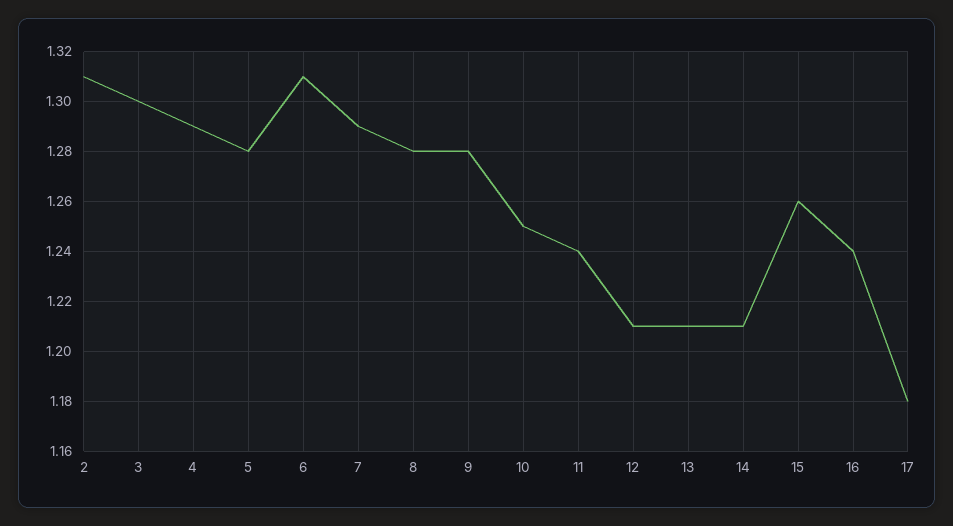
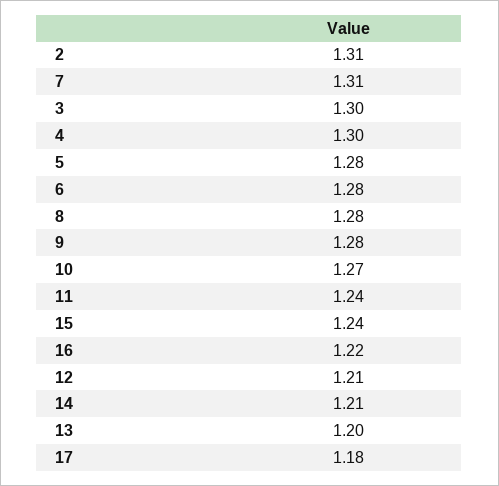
4: 1.29 -> 1.3
6: 1.31 -> 1.28
7: 1.29 -> 1.31
10: 1.25 -> 1.27
13: 1.21 -> 1.2
15: 1.26 -> 1.24
16: 1.24 -> 1.22

